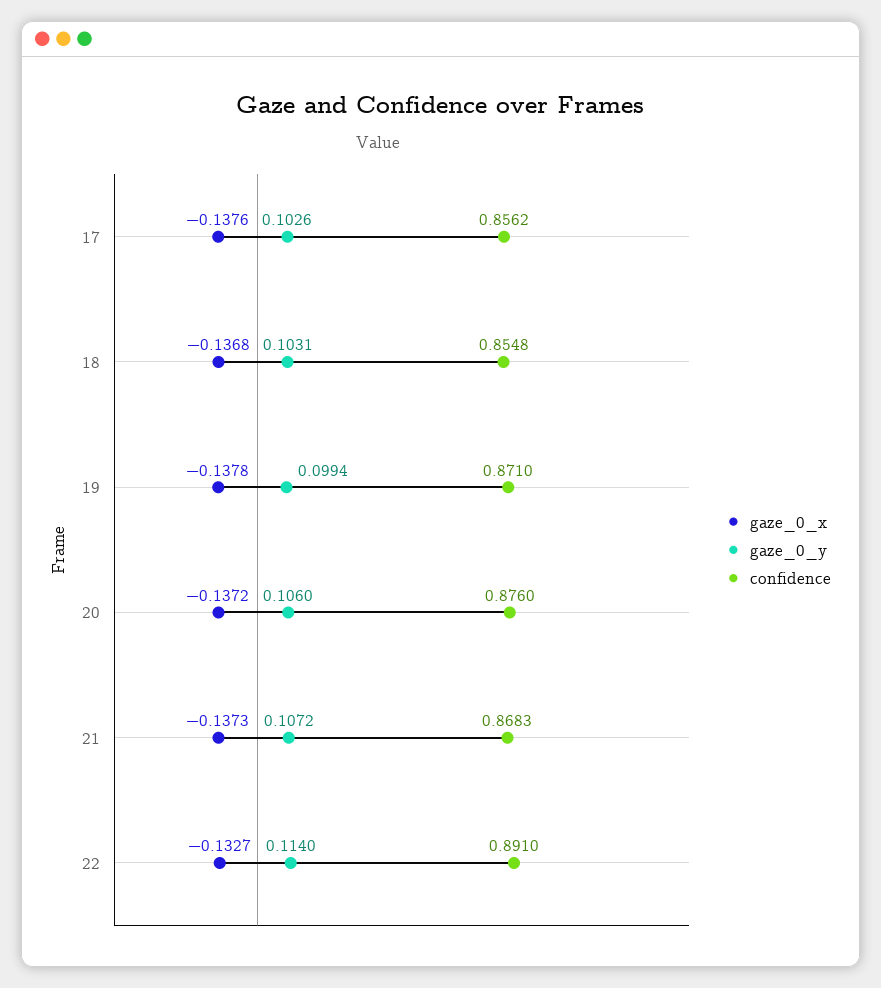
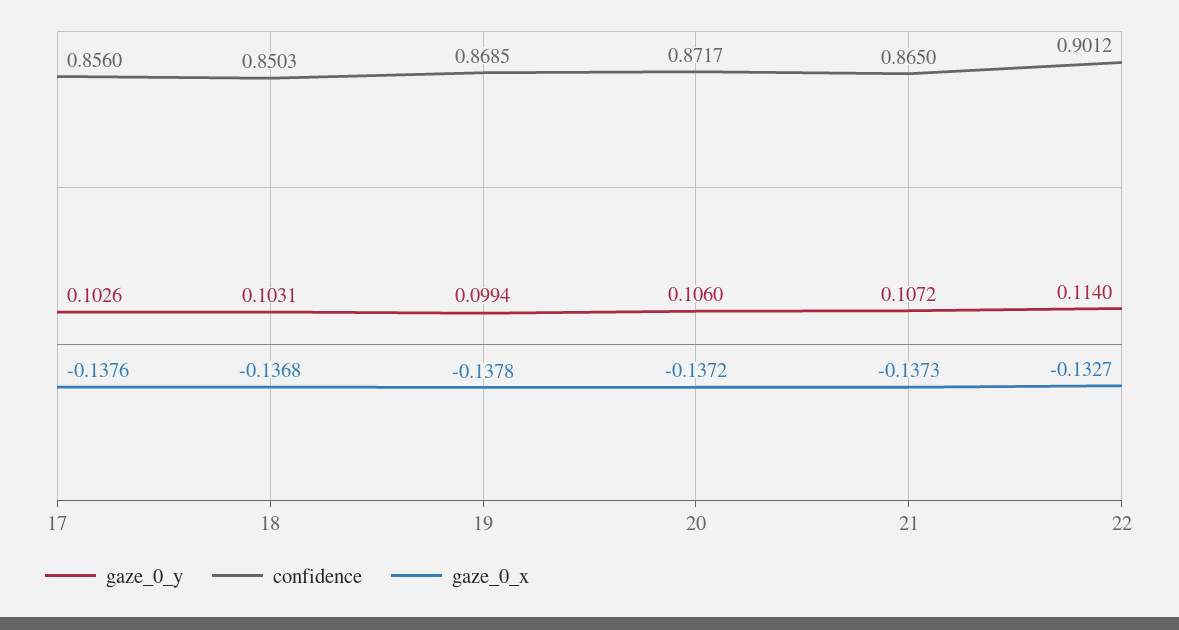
confidence, 17: 0.8562 -> 0.856
confidence, 18: 0.8548 -> 0.8503
confidence, 19: 0.871 -> 0.8685
confidence, 20: 0.876 -> 0.8717
confidence, 21: 0.8683 -> 0.865
confidence, 22: 0.891 -> 0.9012

